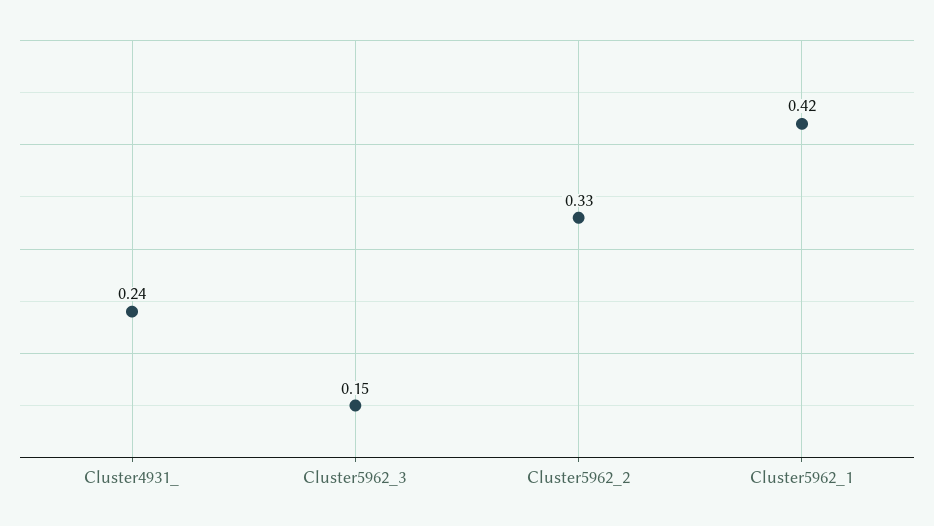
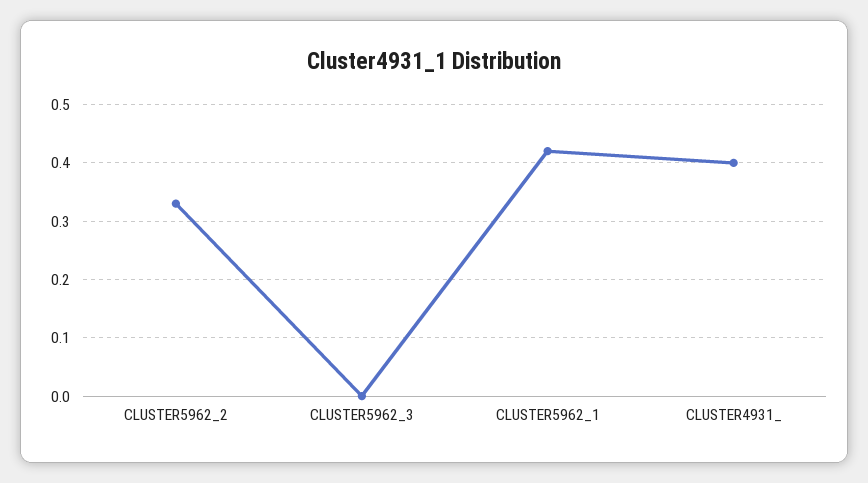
Cluster4931_: 0.24 -> 0.4
Cluster5962_3: 0.15 -> 0

